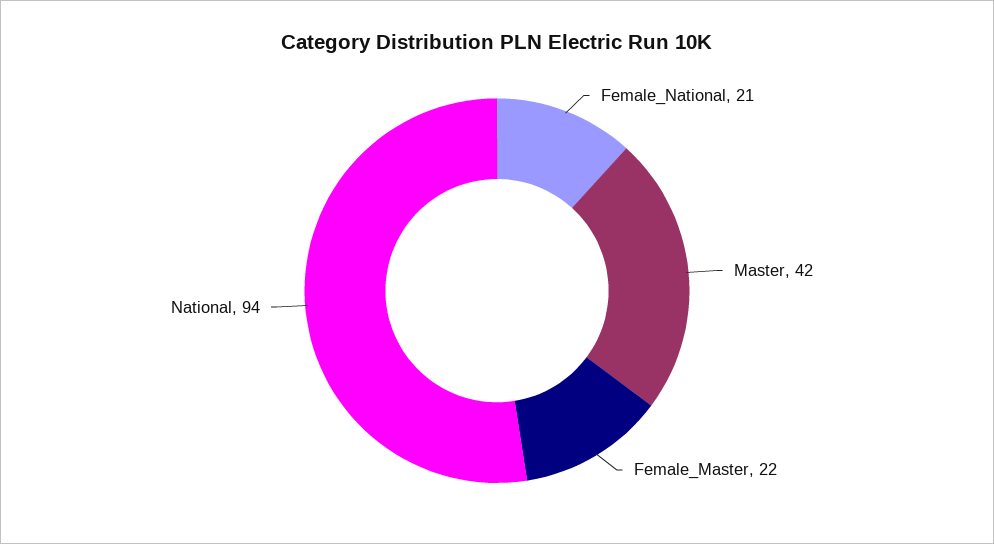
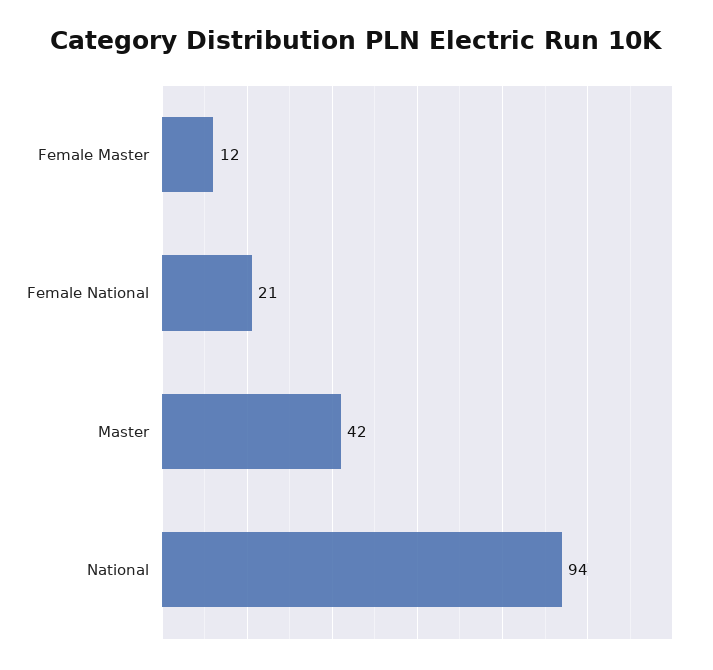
Female_Master: 22 -> 12

